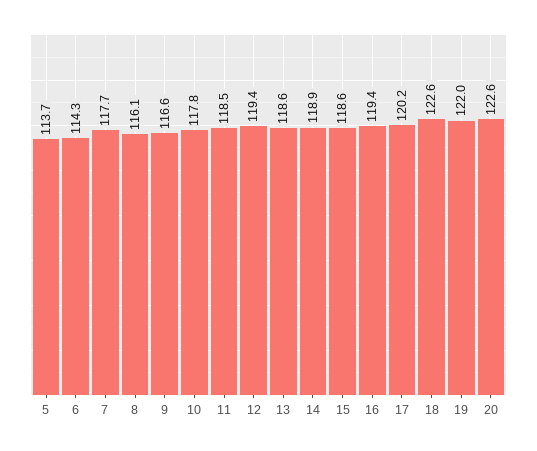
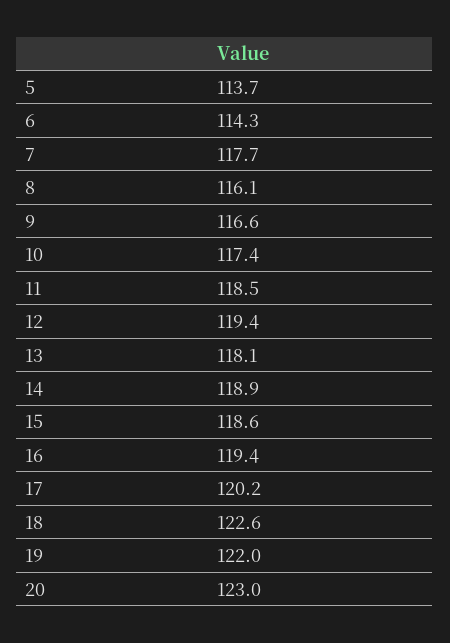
10: 117.8 -> 117.4
13: 118.6 -> 118.1
20: 122.6 -> 123

